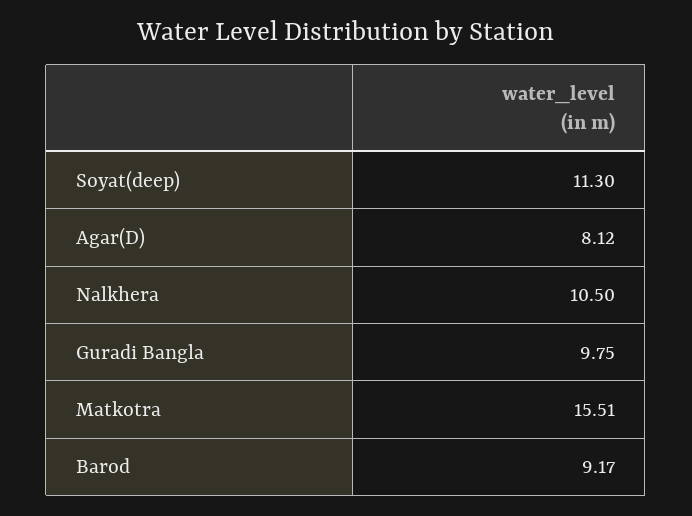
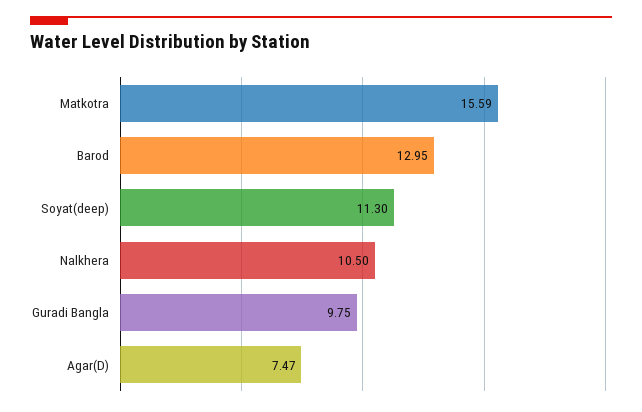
Agar(D): 8.12 -> 7.47
Matkotra: 15.51 -> 15.59
Barod: 9.17 -> 12.95

